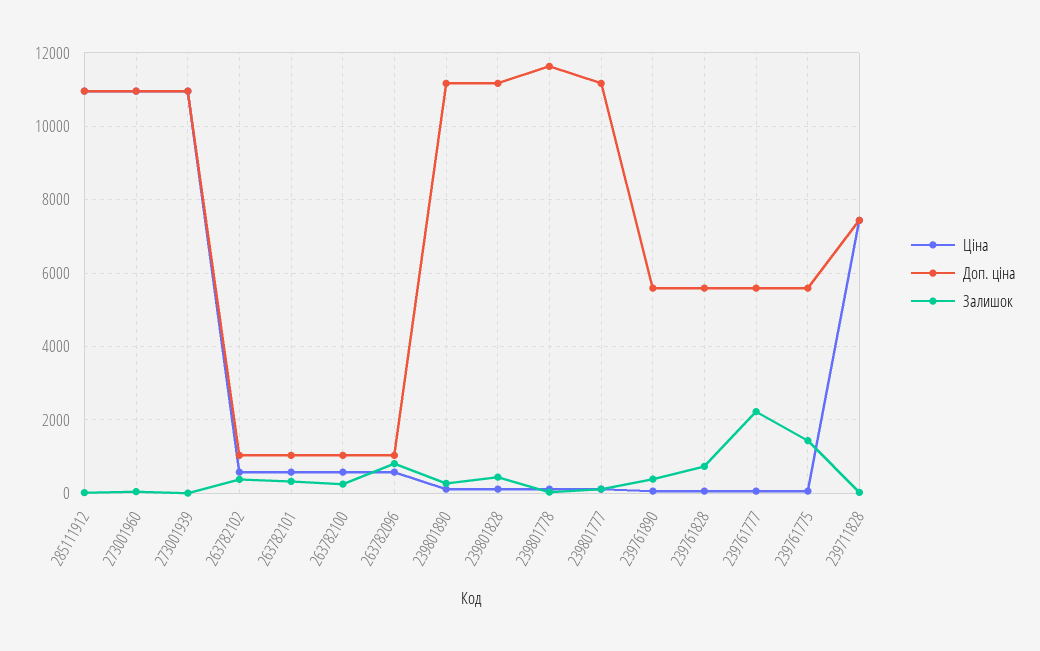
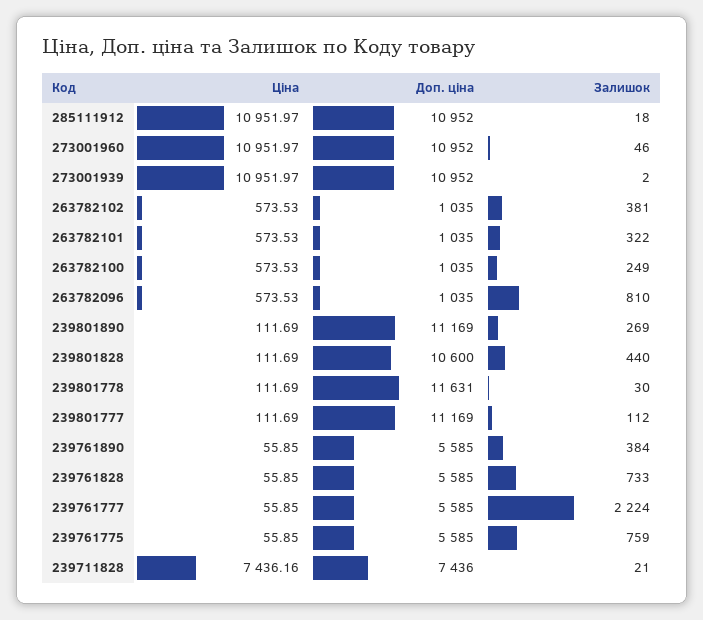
Доп. ціна, 239801828: 11200 -> 10600
Залишок, 239761775: 1400 -> 759

